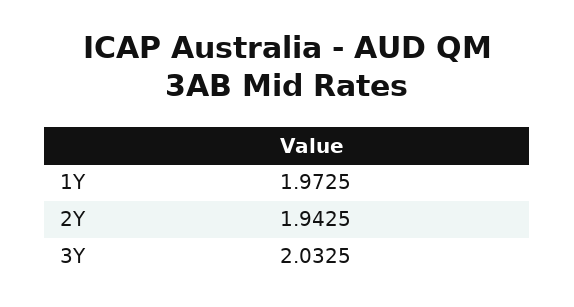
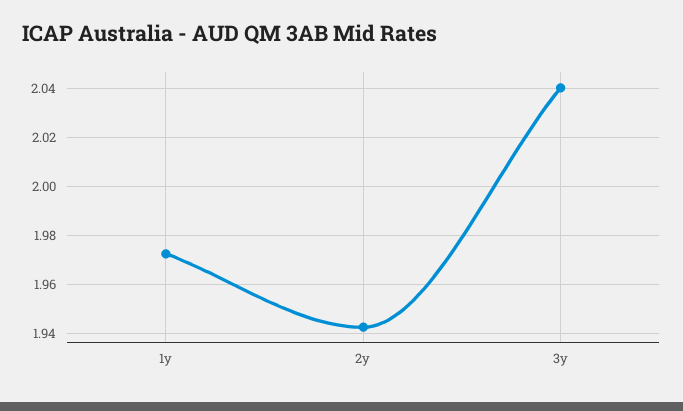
3Y: 2.0325 -> 2.04

